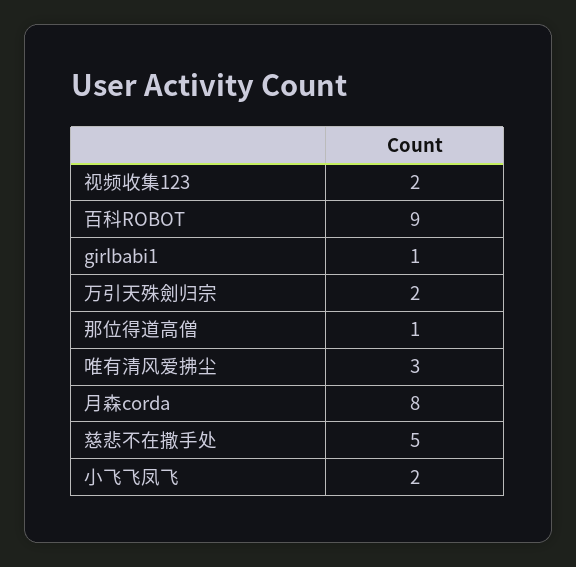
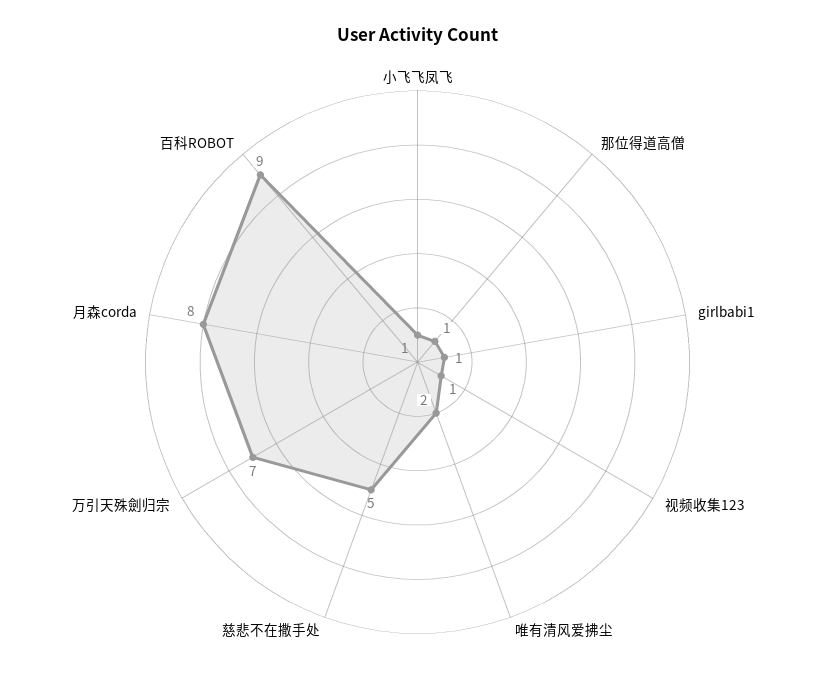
视频收集123: 2 -> 1
万引天殊劍归宗: 2 -> 7
唯有清风爱拂尘: 3 -> 2
小飞飞凤飞: 2 -> 1

